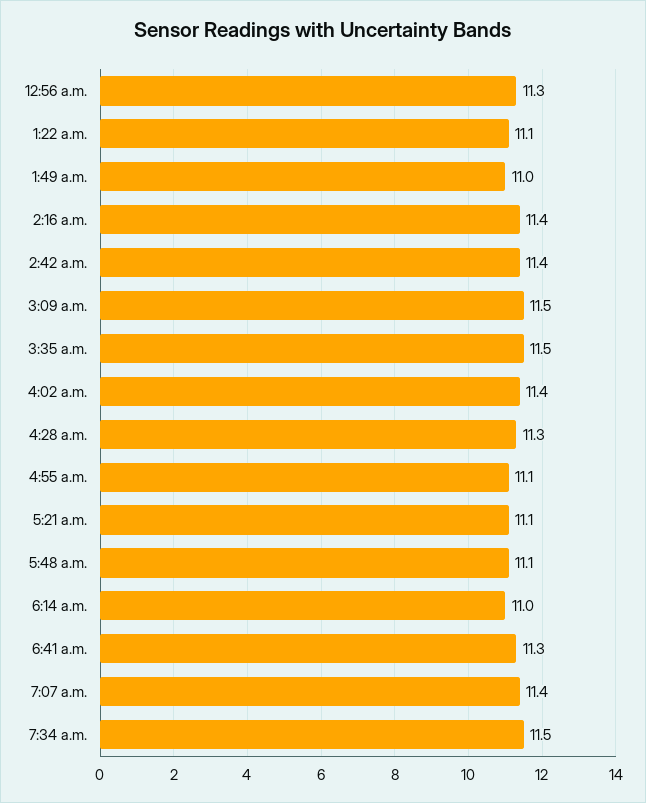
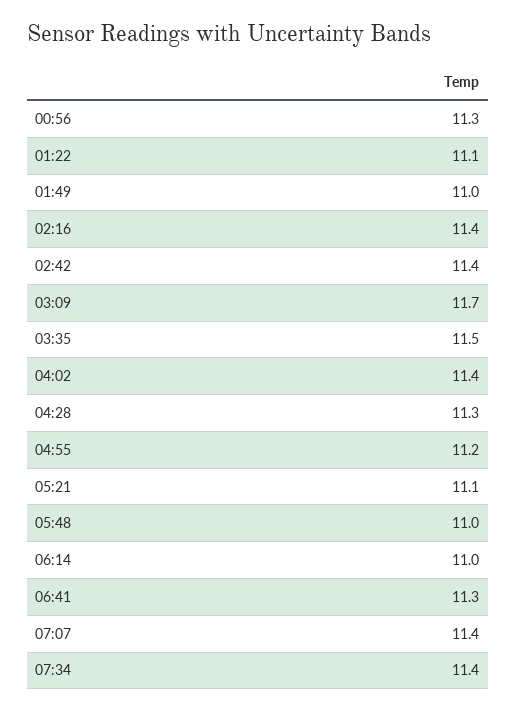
3:09 a.m.: 11.5 -> 11.7
4:55 a.m.: 11.1 -> 11.2
5:48 a.m.: 11.1 -> 11
7:34 a.m.: 11.5 -> 11.4

